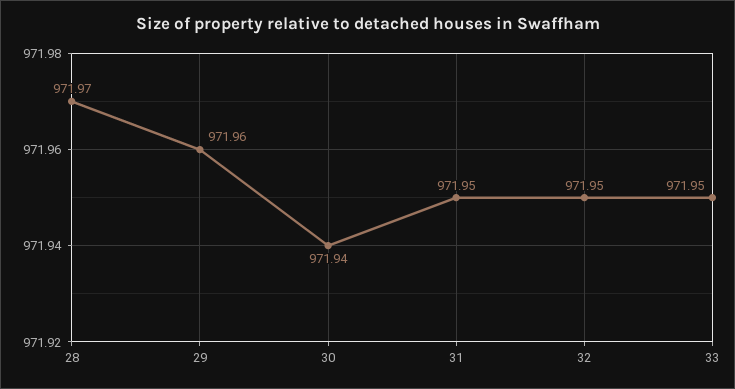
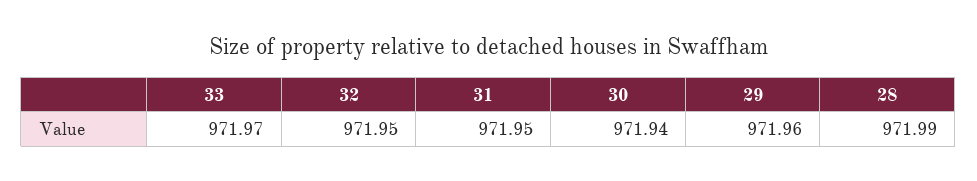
28: 971.97 -> 971.99
33: 971.95 -> 971.97

